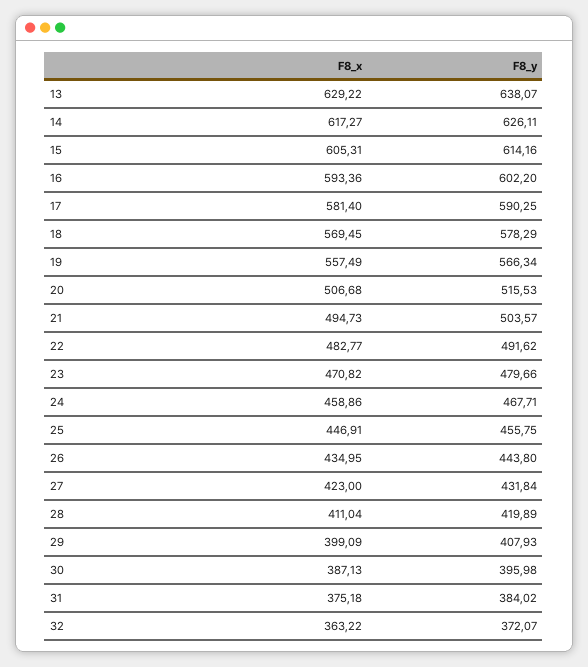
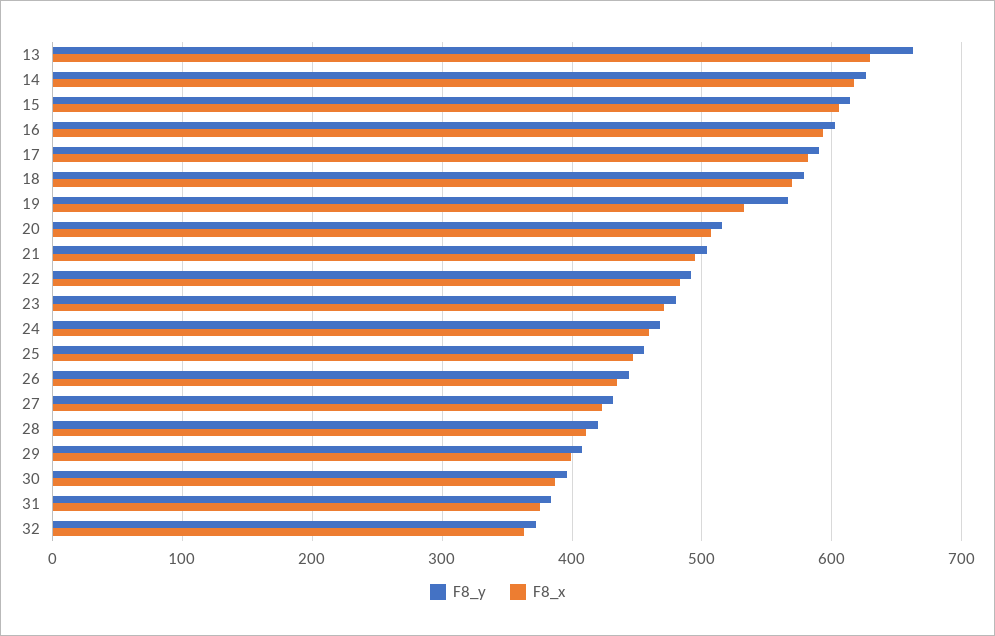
F8_y, 13: 638.07 -> 660
F8_x, 19: 557.49 -> 530

